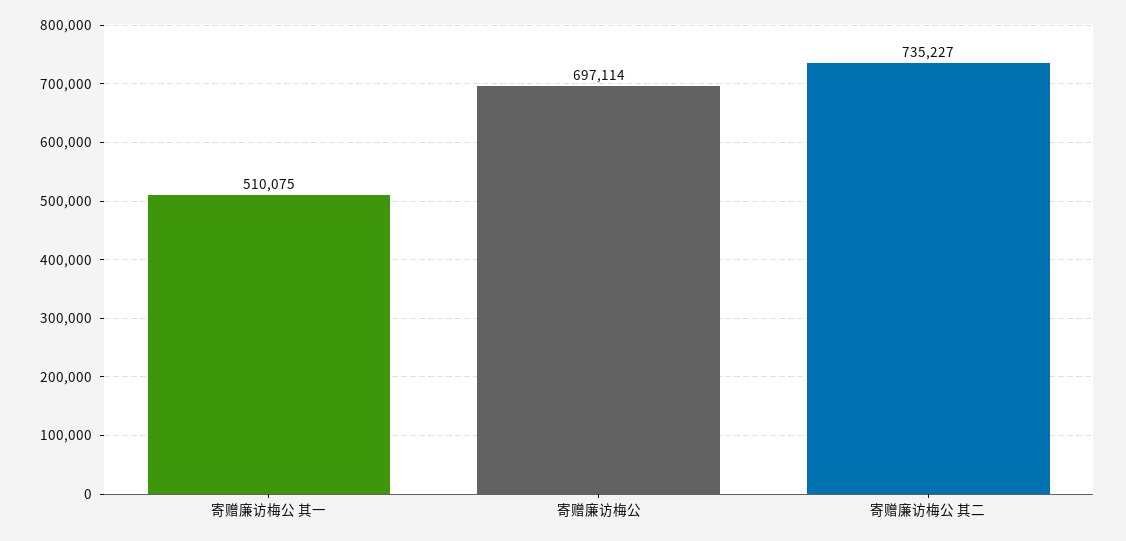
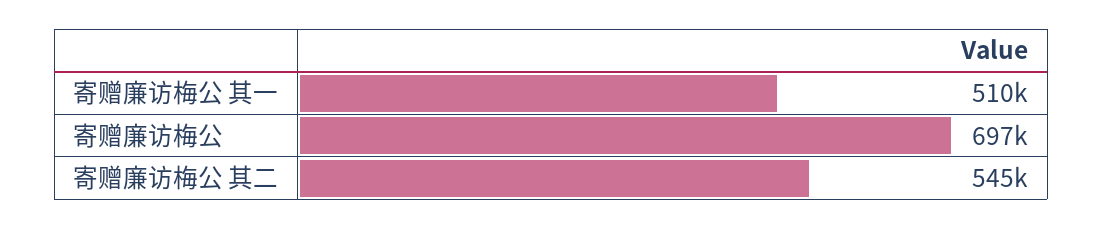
寄赠廉访梅公 其二: 735227 -> 545000

